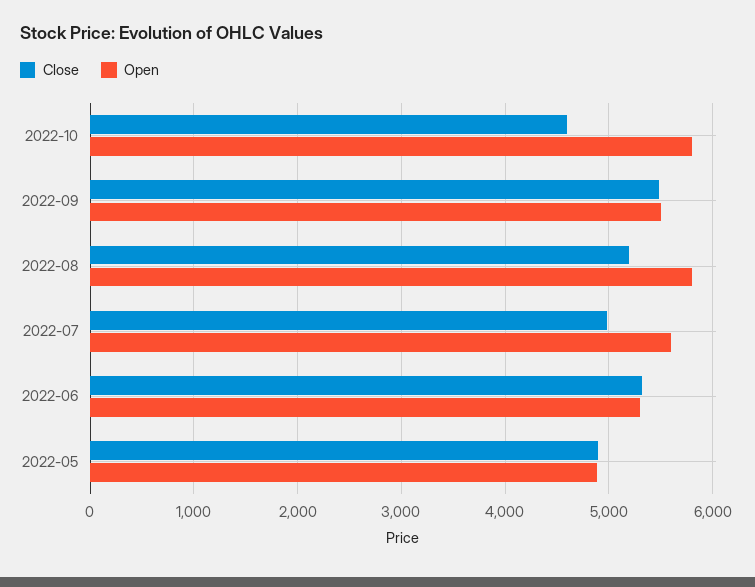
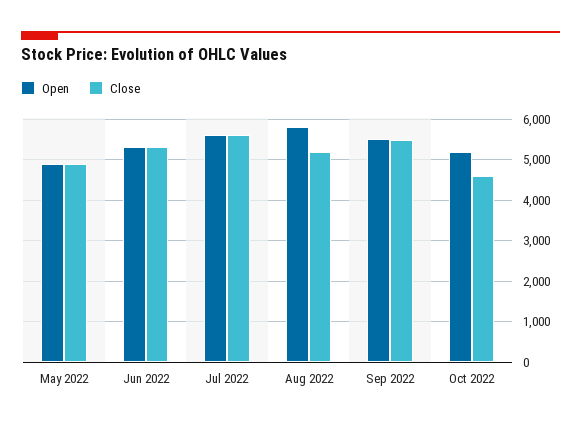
Open, 2022-10: 5800 -> 5200
Close, 2022-07: 5000 -> 5600

